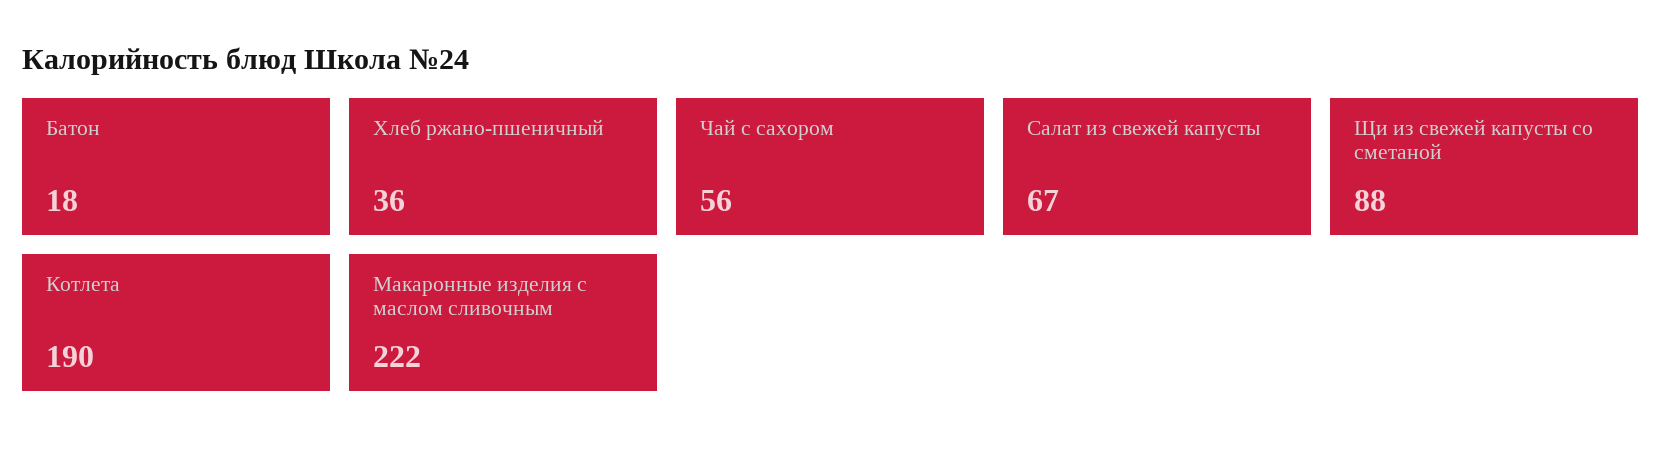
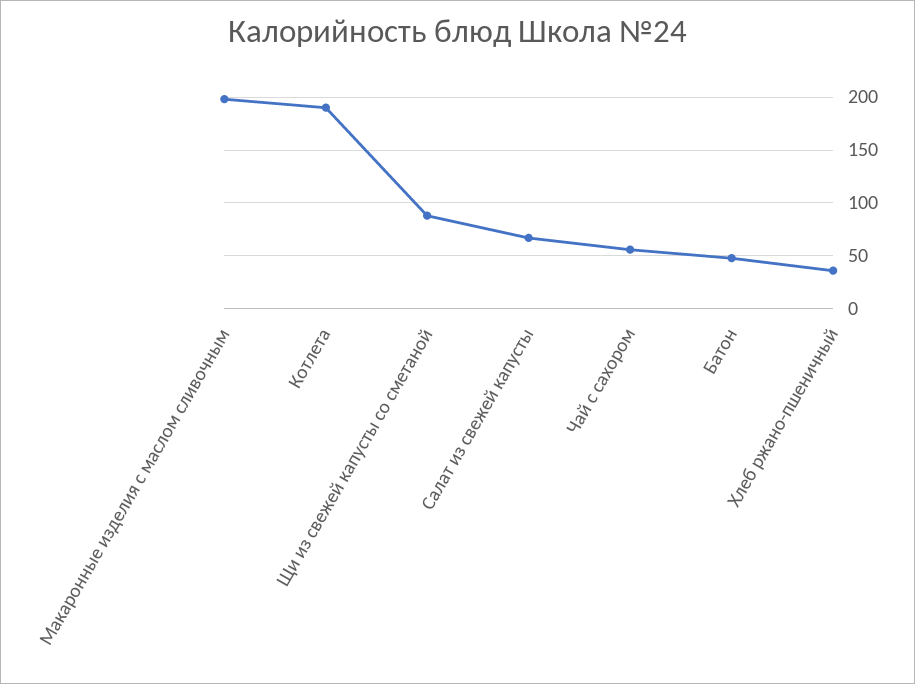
Батон: 18 -> 50
Макаронные изделия с маслом сливочным: 222 -> 200

